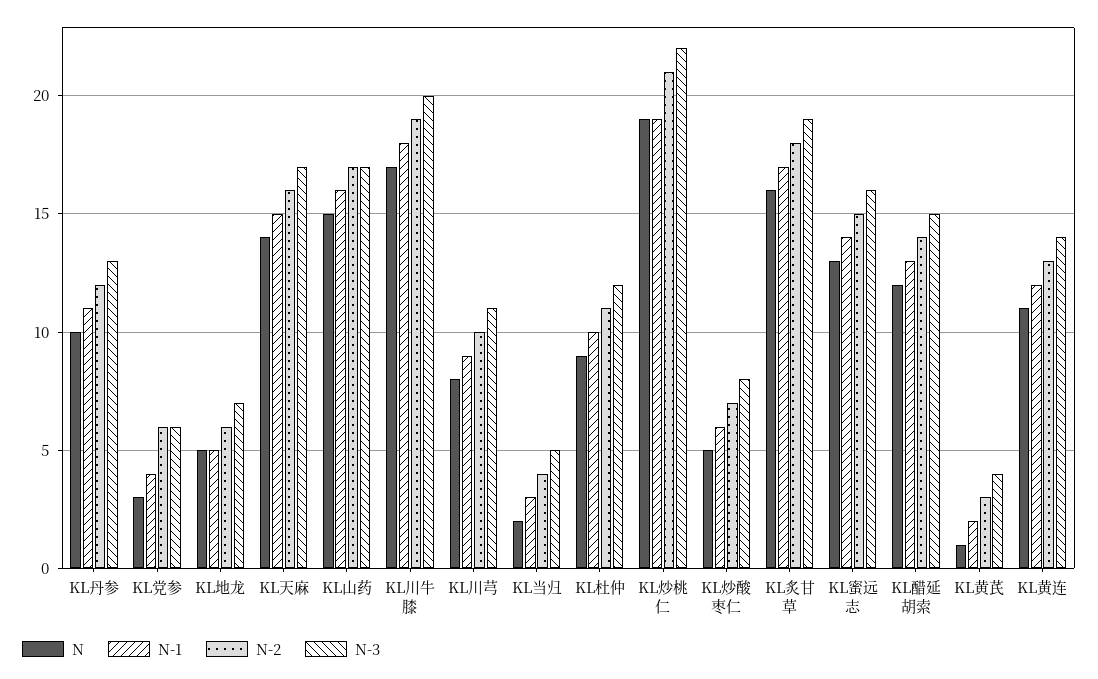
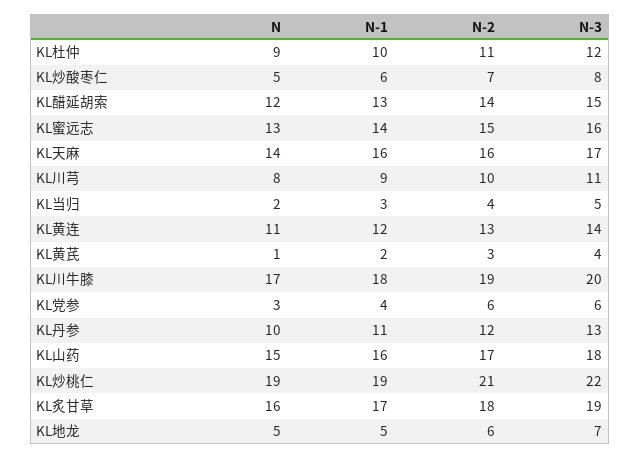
N-1, KL天麻: 15 -> 16
N-3, KL山药: 17 -> 18

